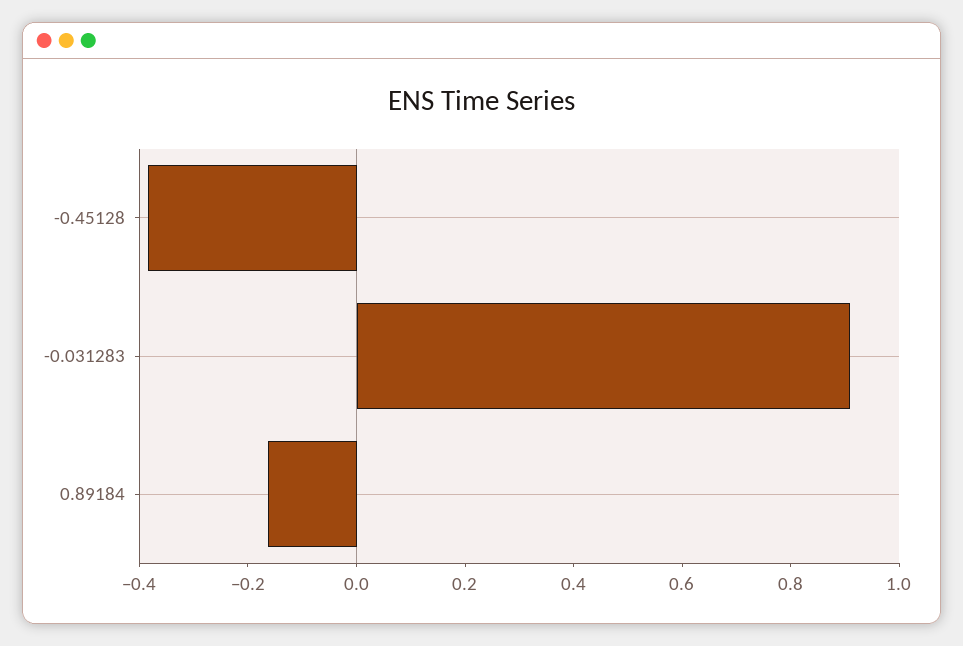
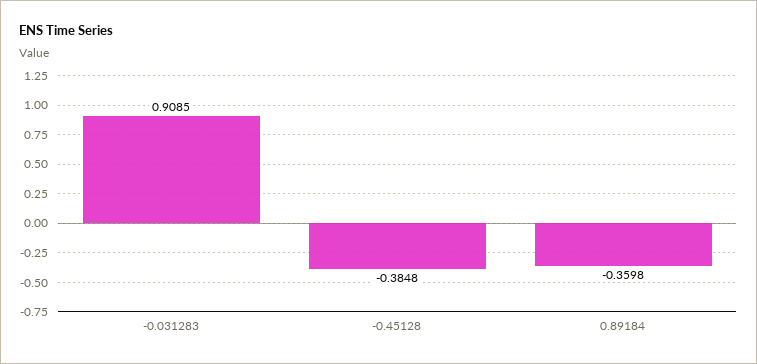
0.89184: -0.15 -> -0.3598

